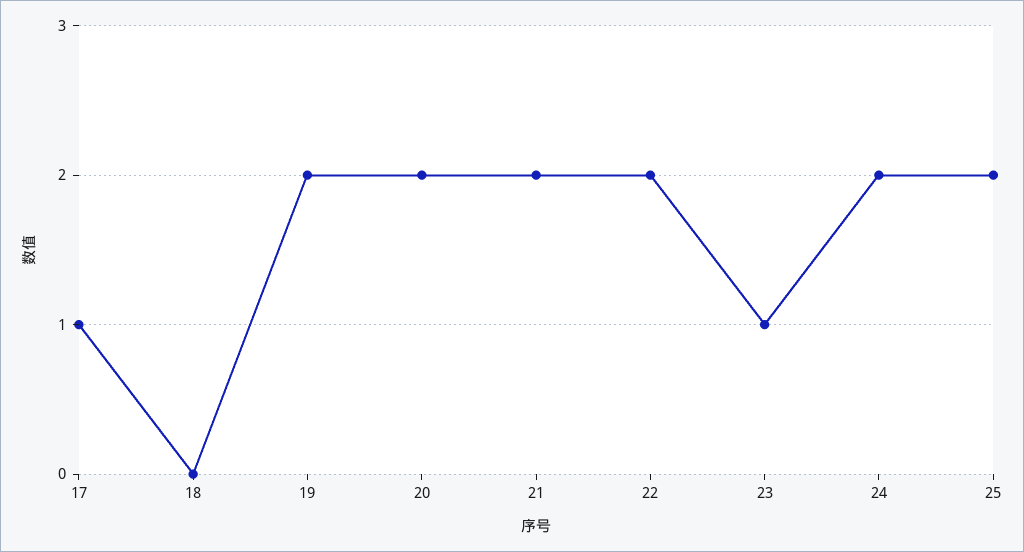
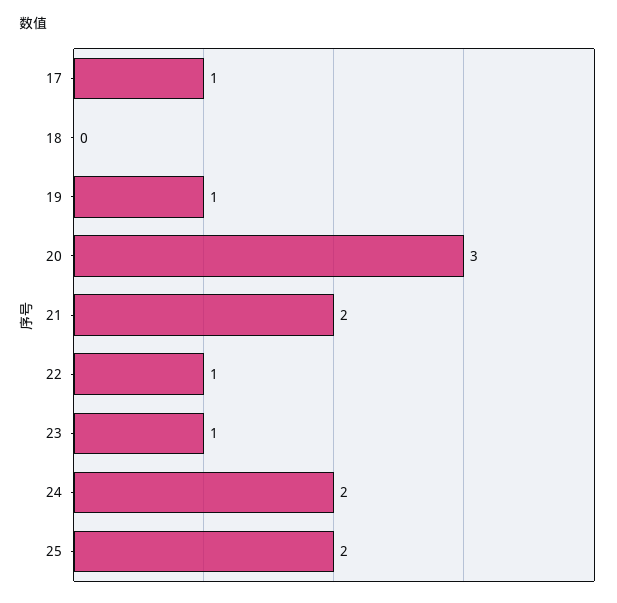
19: 2 -> 1
20: 2 -> 3
22: 2 -> 1

